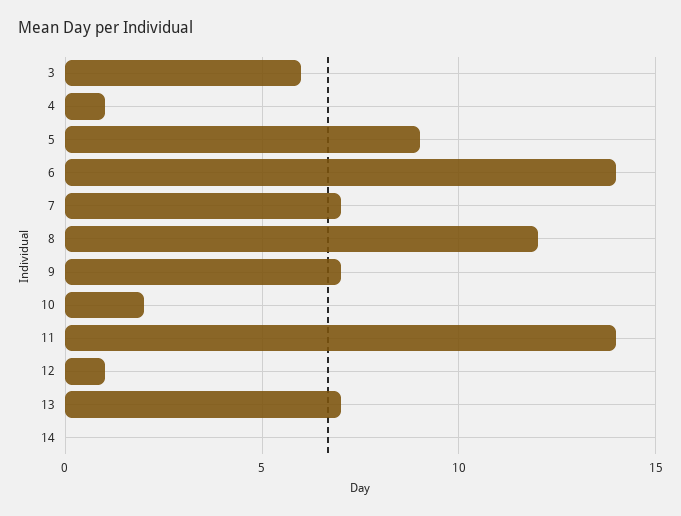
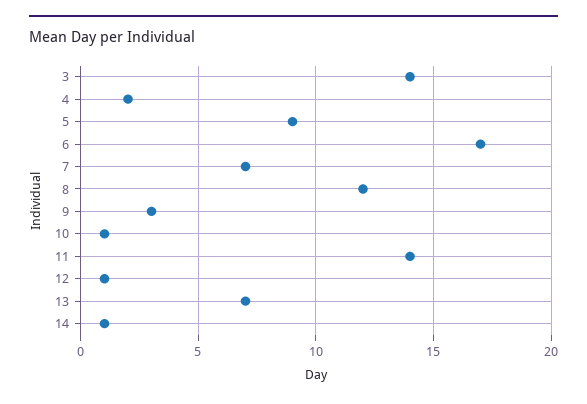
3: 6 -> 14
4: 1 -> 2
6: 14 -> 17
9: 7 -> 3
10: 2 -> 1
14: 0 -> 1

